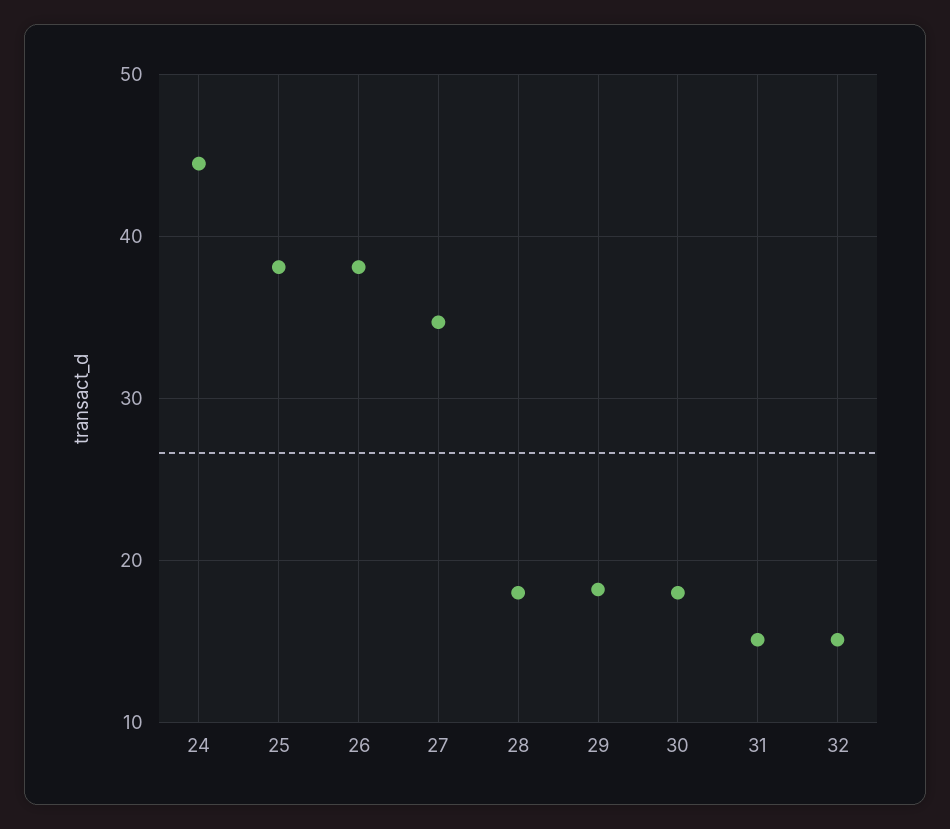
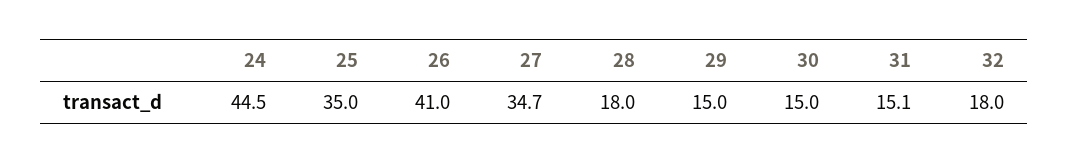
25: 38 -> 35
26: 38 -> 41
29: 18 -> 15
30: 18 -> 15
32: 15 -> 18

